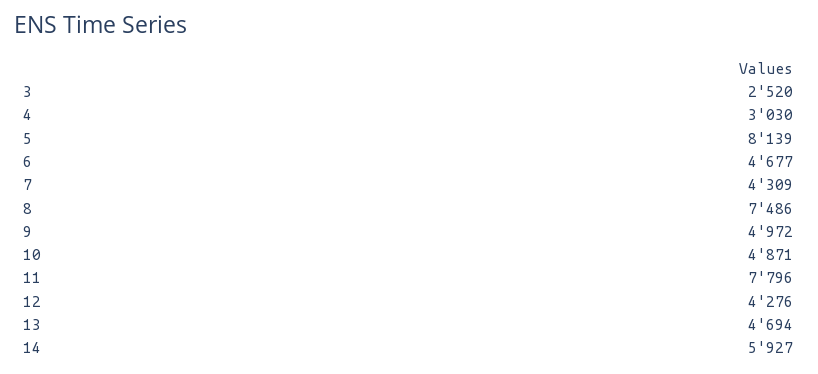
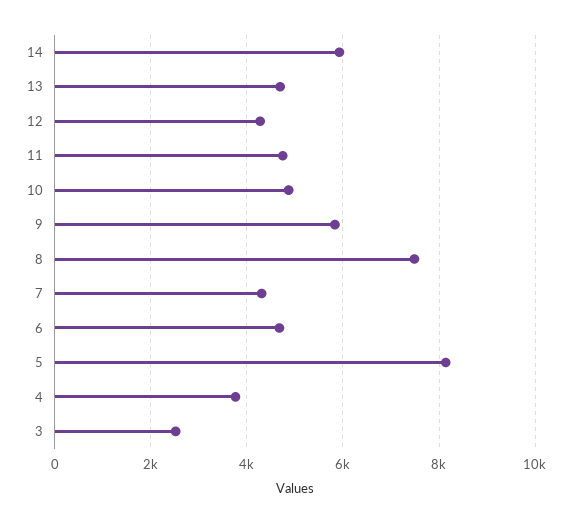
4: 3030 -> 3800
9: 4972 -> 5800
11: 7796 -> 4800

